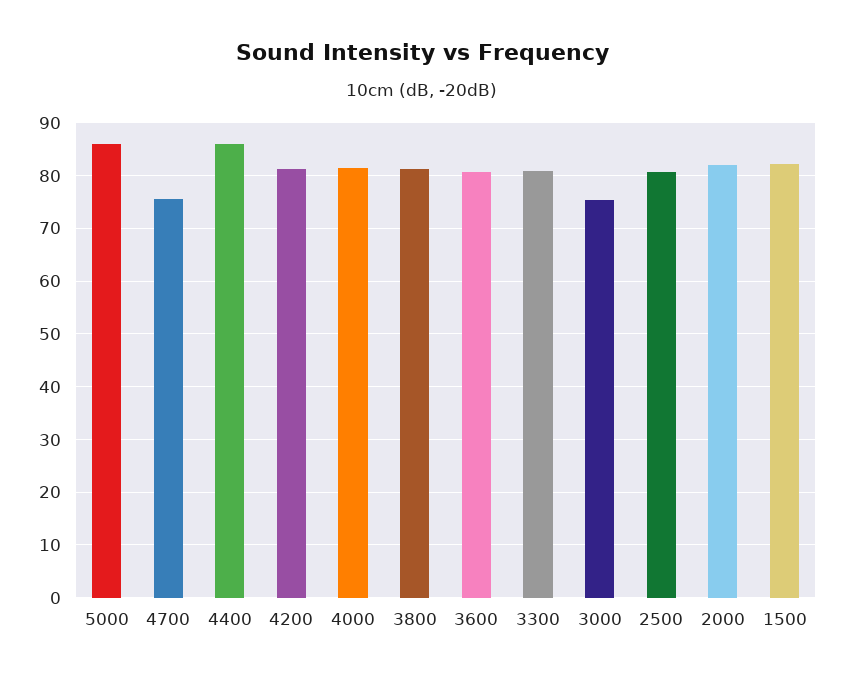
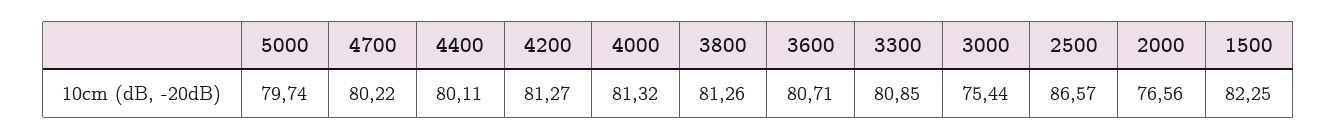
5000: 86 -> 79.74
4700: 76 -> 80.22
4400: 86 -> 80.11
2500: 80 -> 86.57
2000: 82 -> 76.56

